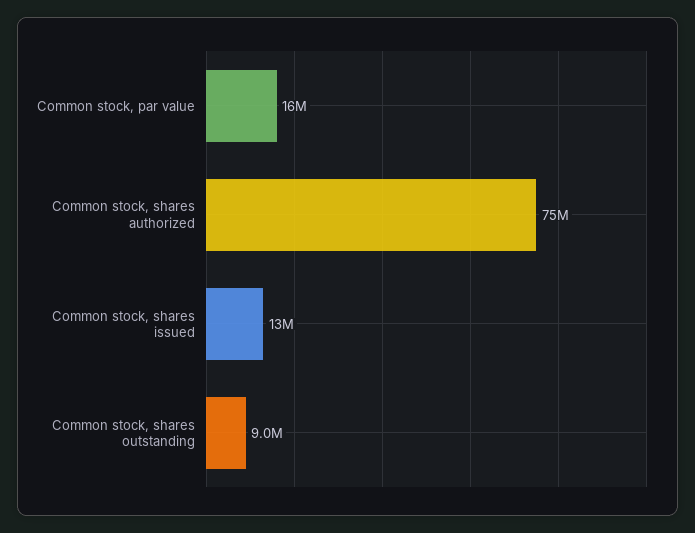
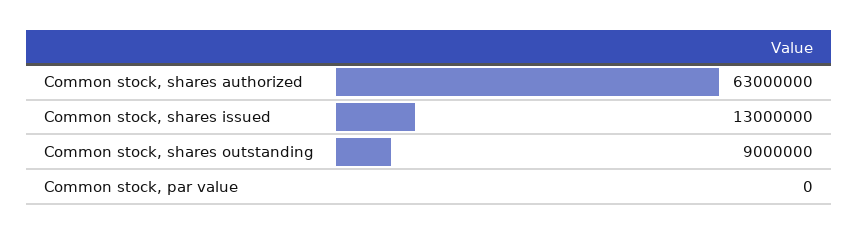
Common stock, par value: 16000000 -> 0
Common stock, shares authorized: 75000000 -> 63000000

